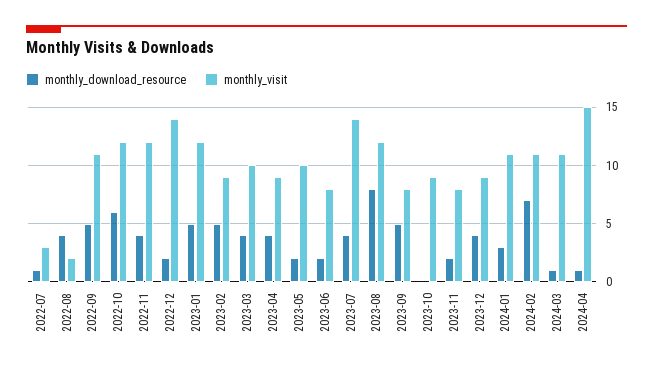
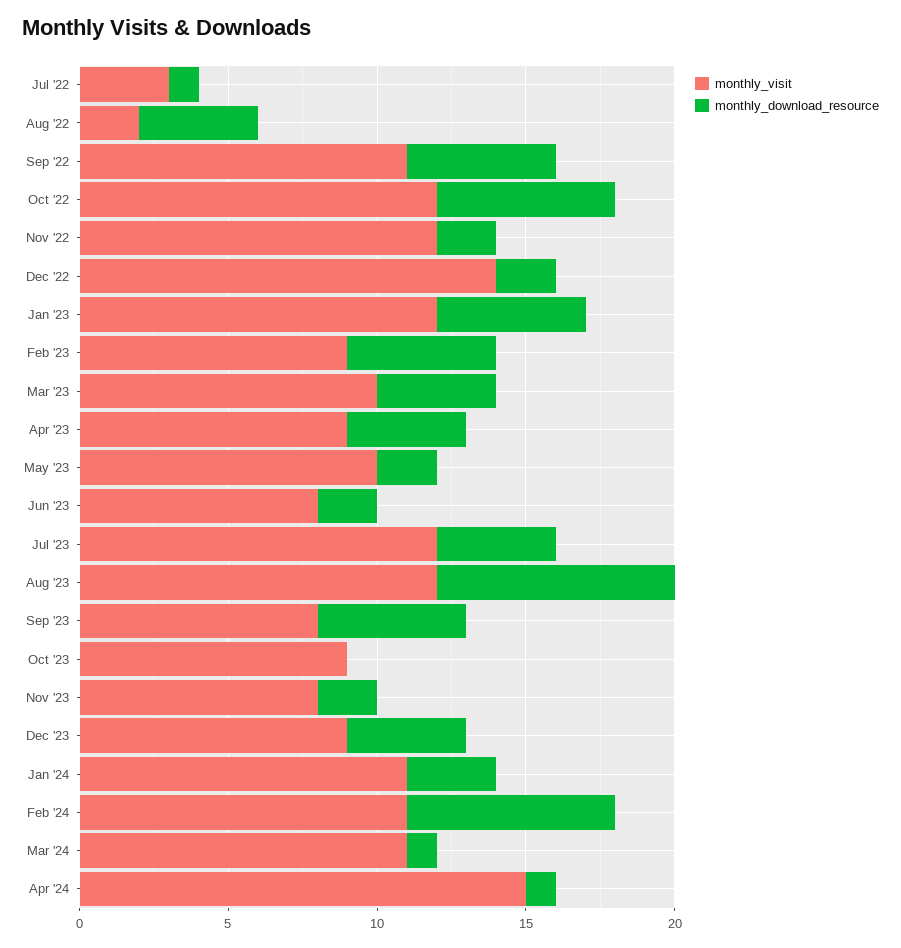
monthly_download_resource, 2022-11: 4 -> 2
monthly_visit, 2023-07: 14 -> 12

